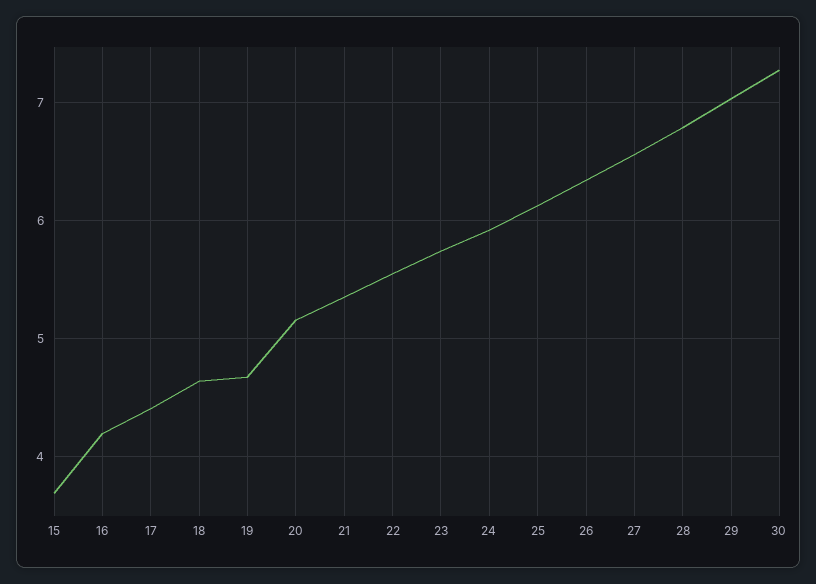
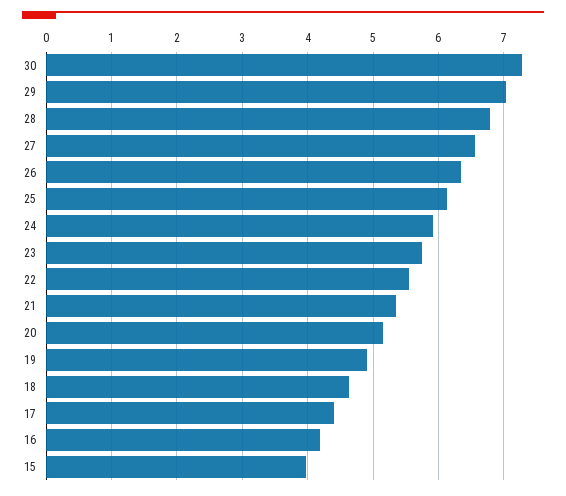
15: 3.7 -> 4
19: 4.7 -> 4.9

